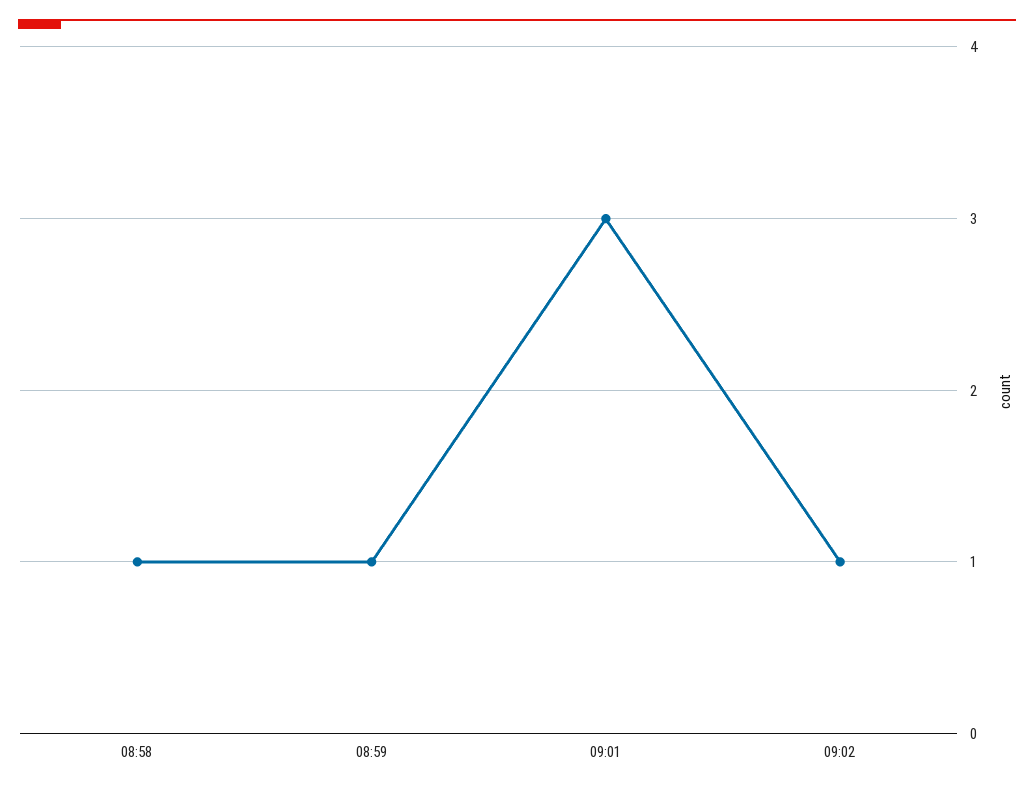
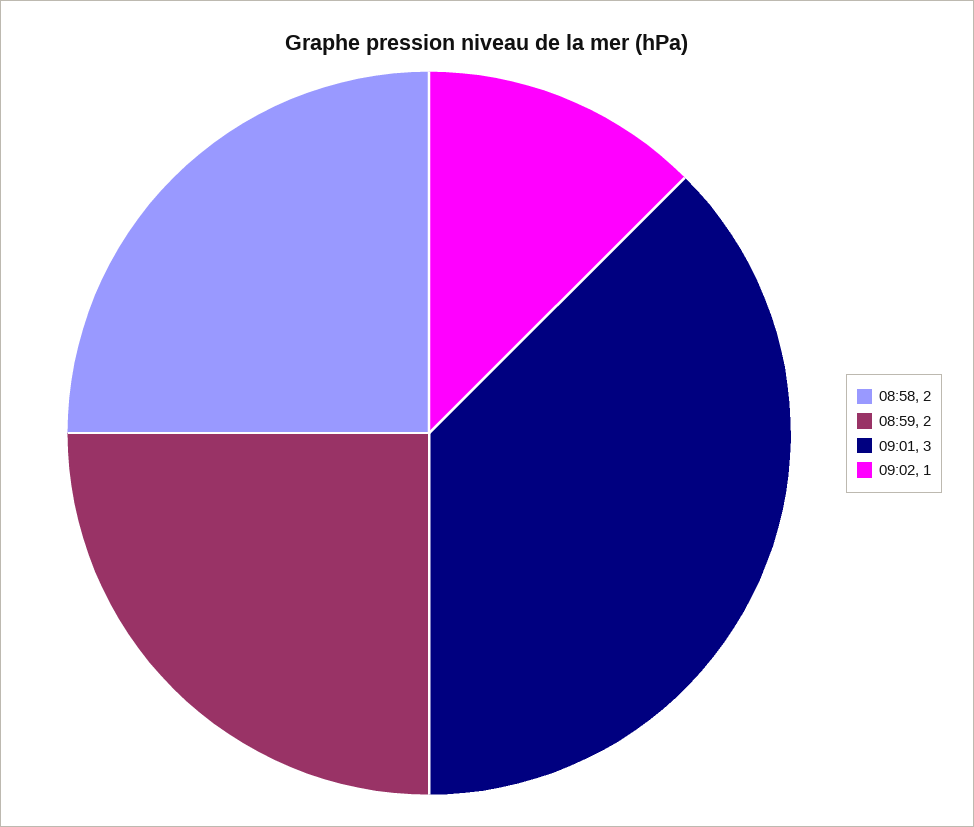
08:58: 1 -> 2
08:59: 1 -> 2

